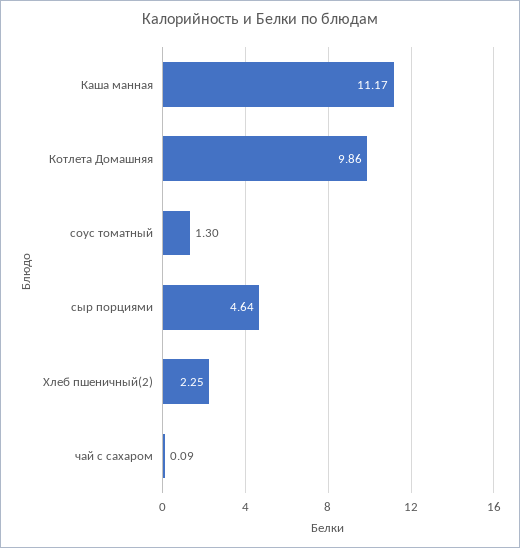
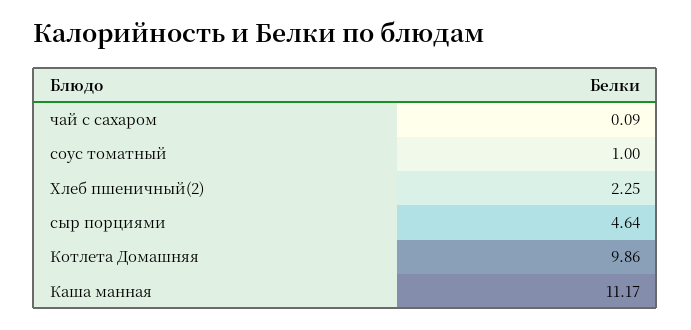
соус томатный: 1.3 -> 1

